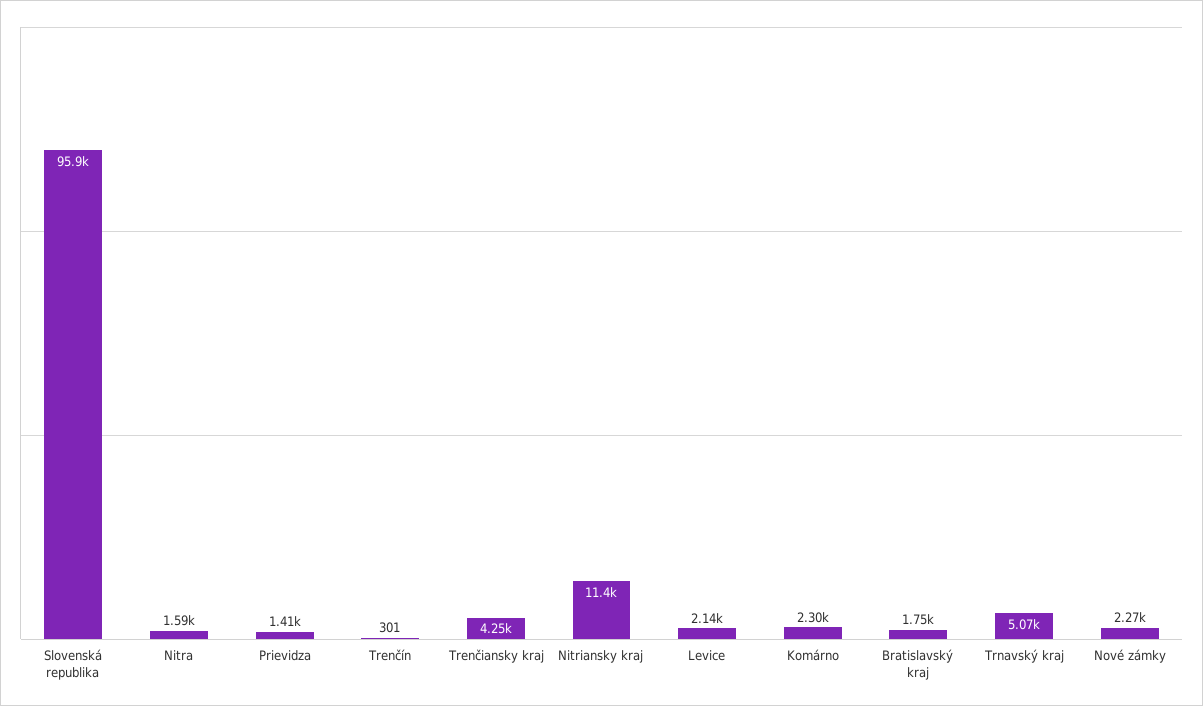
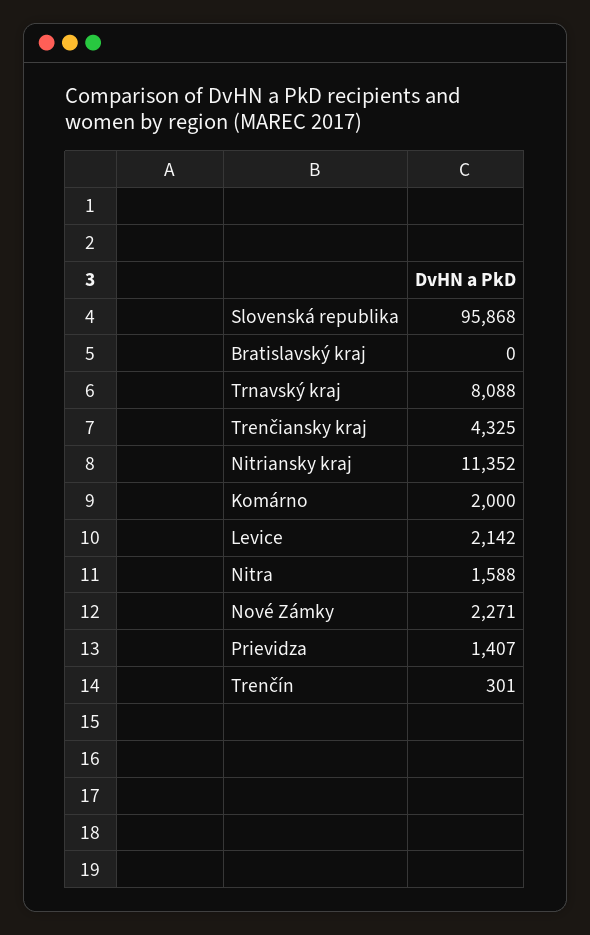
Trenčiansky kraj: 4250 -> 4325
Komárno: 2300 -> 2000
Bratislavský kraj: 1750 -> 0
Trnavský kraj: 5070 -> 8088

